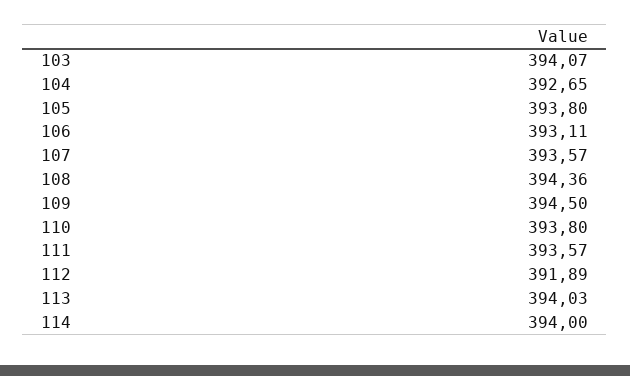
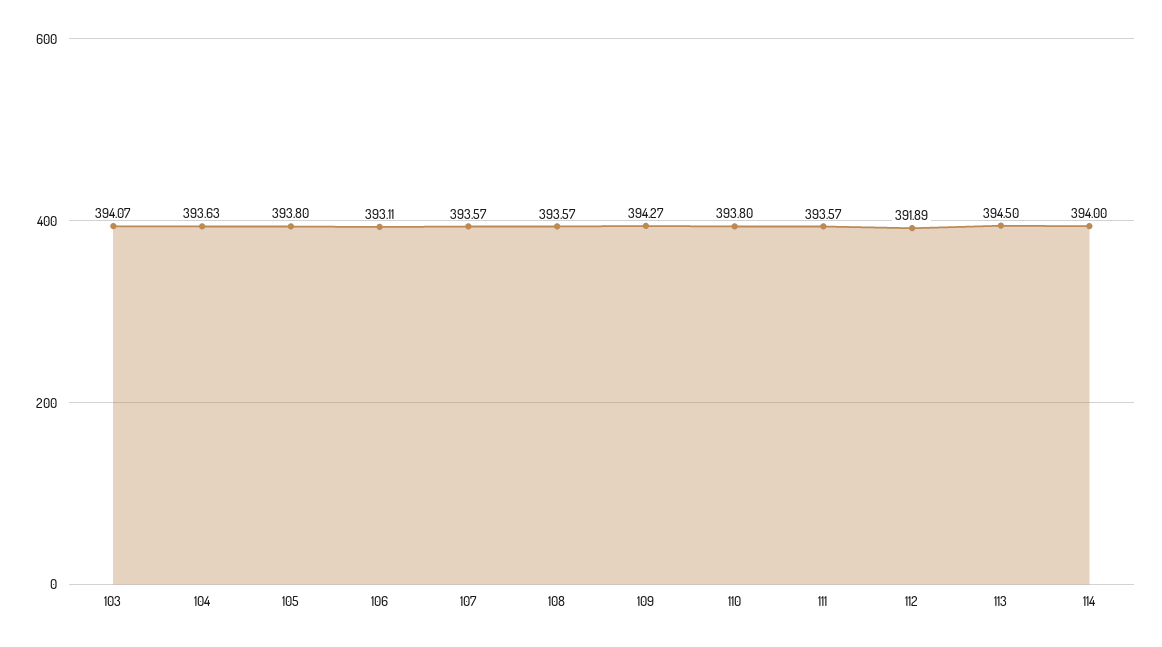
104: 392.65 -> 393.63
108: 394.36 -> 393.57
109: 394.5 -> 394.27
113: 394.03 -> 394.5

